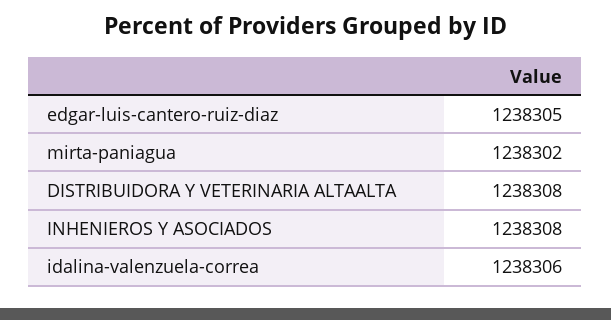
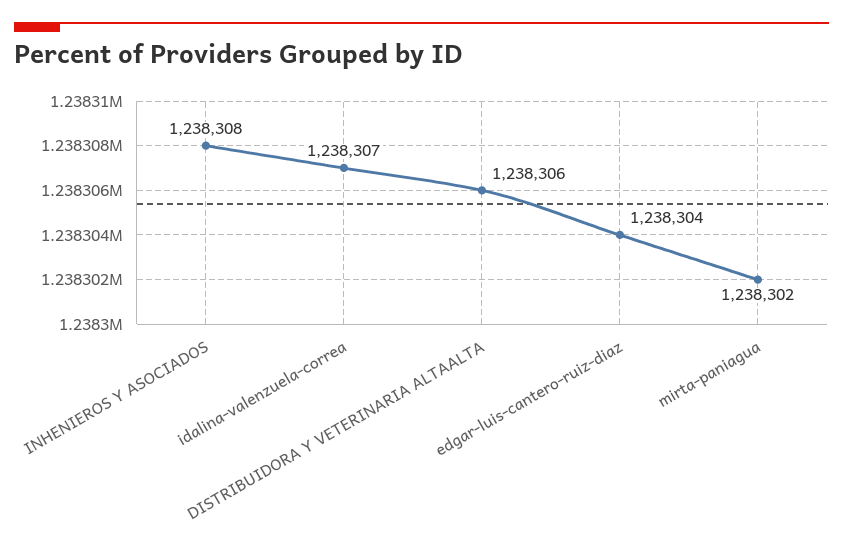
edgar-luis-cantero-ruiz-diaz: 1238305 -> 1238304
DISTRIBUIDORA Y VETERINARIA ALTAALTA: 1238308 -> 1238306
idalina-valenzuela-correa: 1238306 -> 1238307

